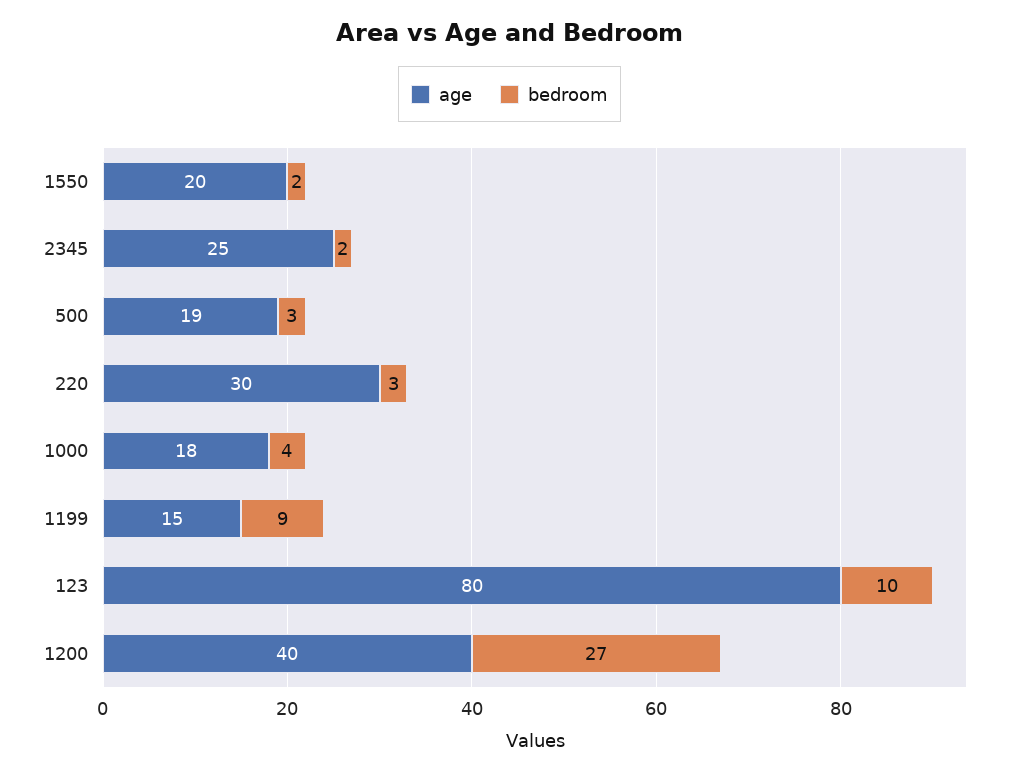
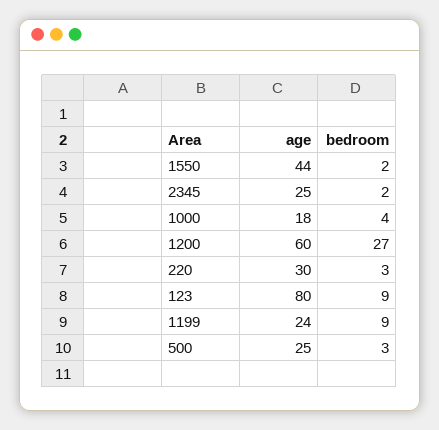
age, 1550: 20 -> 44
age, 500: 19 -> 25
age, 1199: 15 -> 24
bedroom, 123: 10 -> 9
age, 1200: 40 -> 60

